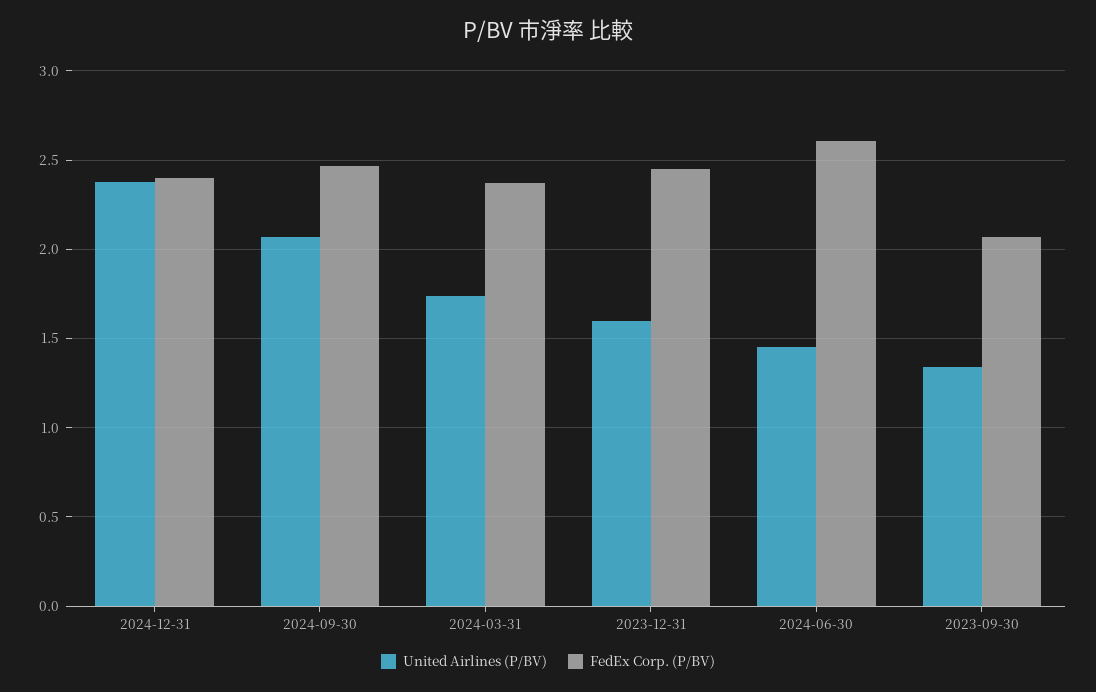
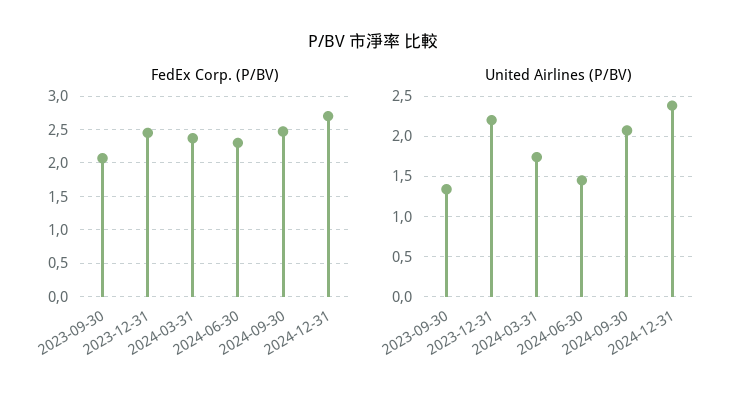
FedEx Corp. (P/BV), 2024-12-31: 2.4 -> 2.7
United Airlines (P/BV), 2023-12-31: 1.6 -> 2.2
FedEx Corp. (P/BV), 2024-06-30: 2.6 -> 2.3

